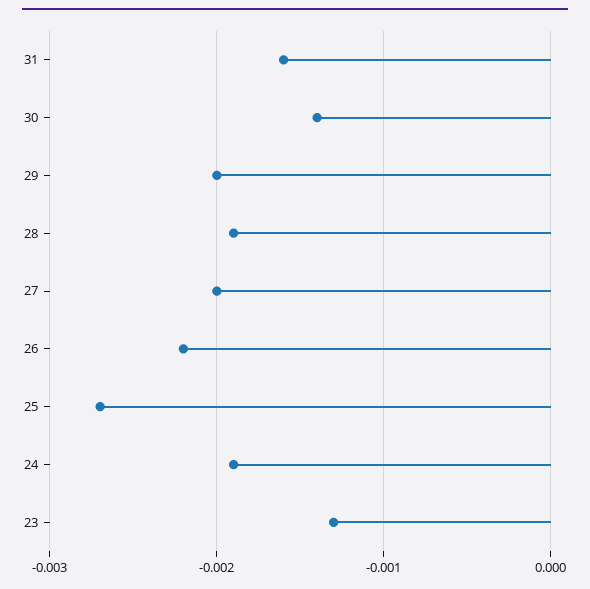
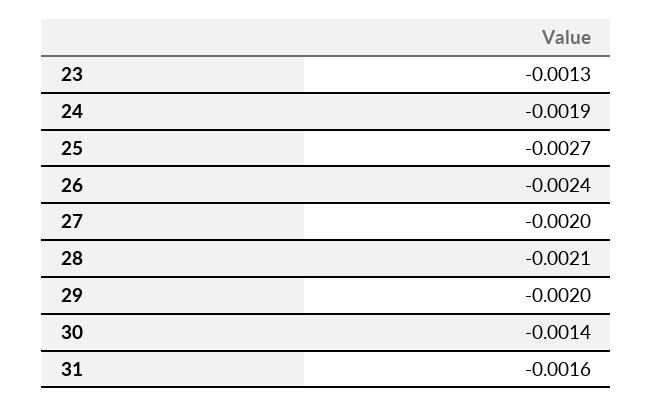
28: -0.0019 -> -0.0021
26: -0.0022 -> -0.0024

